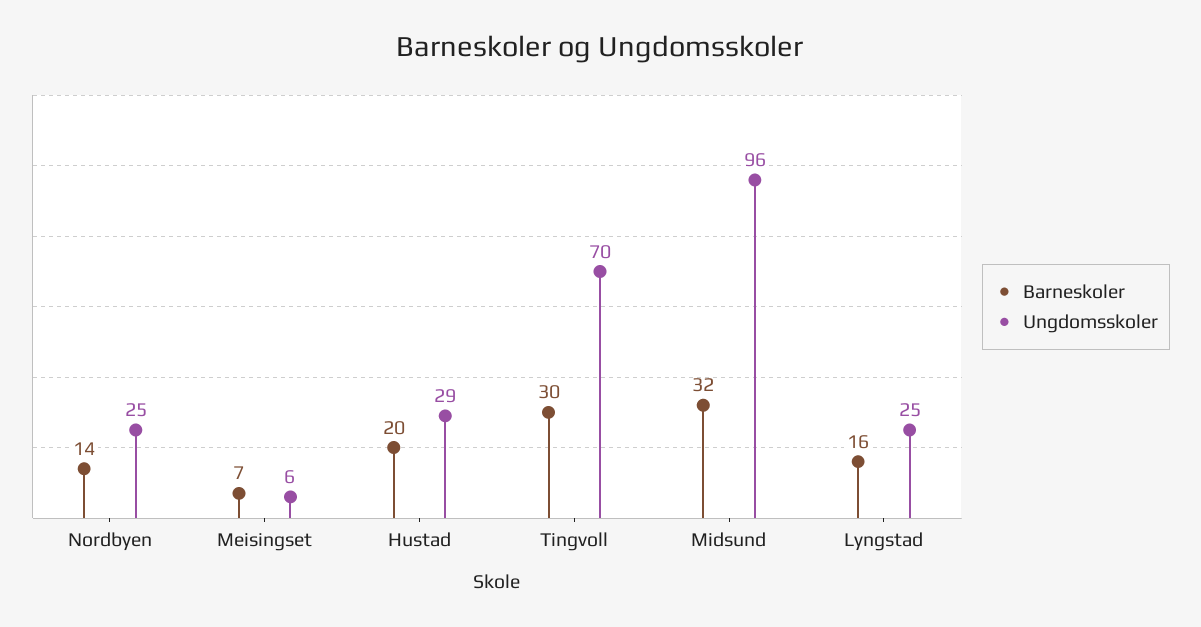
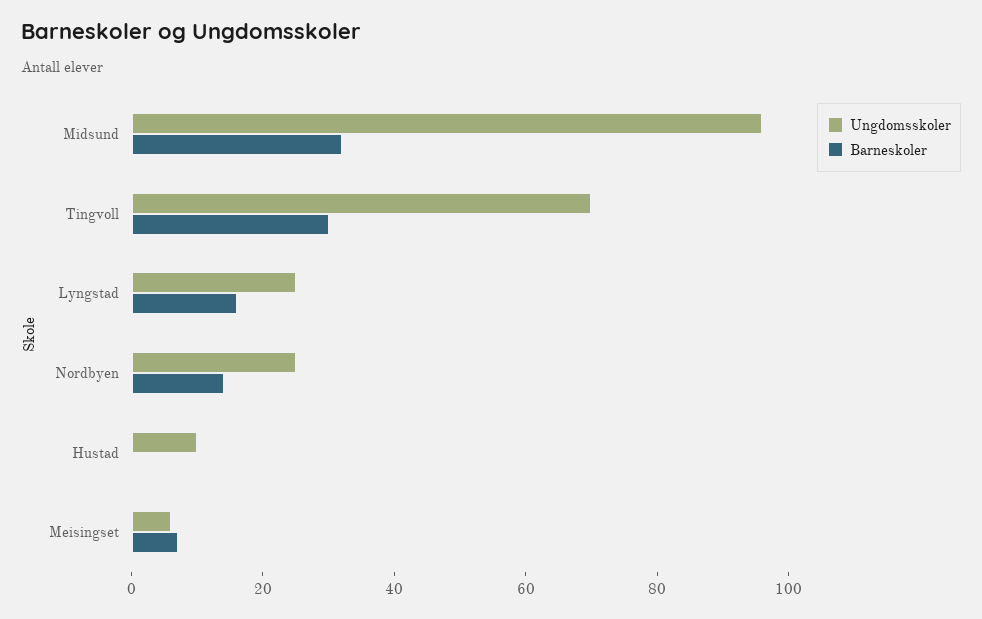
Barneskoler, Hustad: 20 -> 0
Ungdomsskoler, Hustad: 29 -> 10

